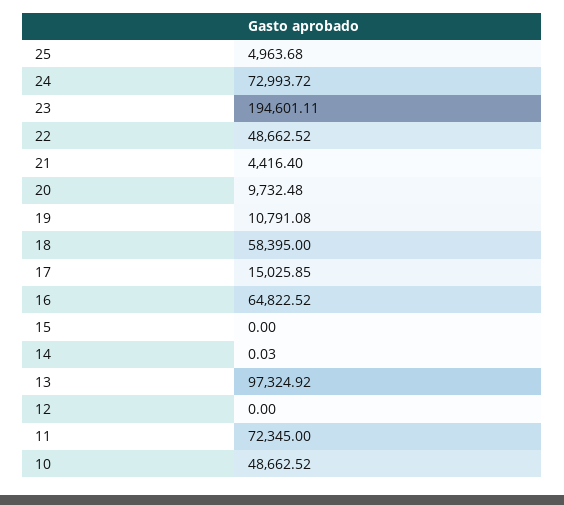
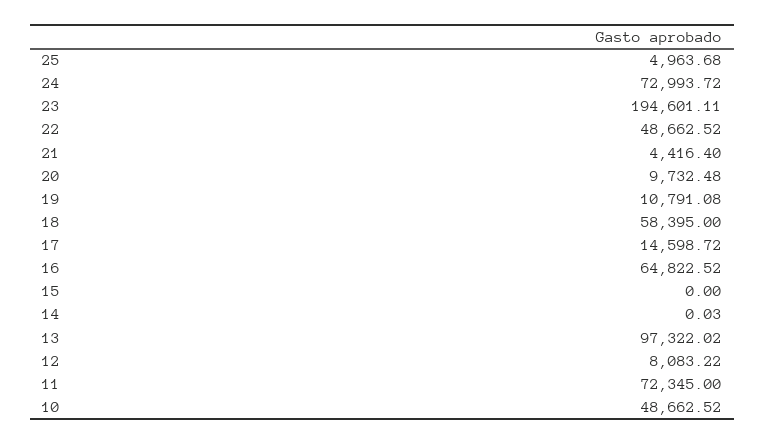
17: 15025.85 -> 14598.72
13: 97324.92 -> 97322.02
12: 0 -> 8083.22

